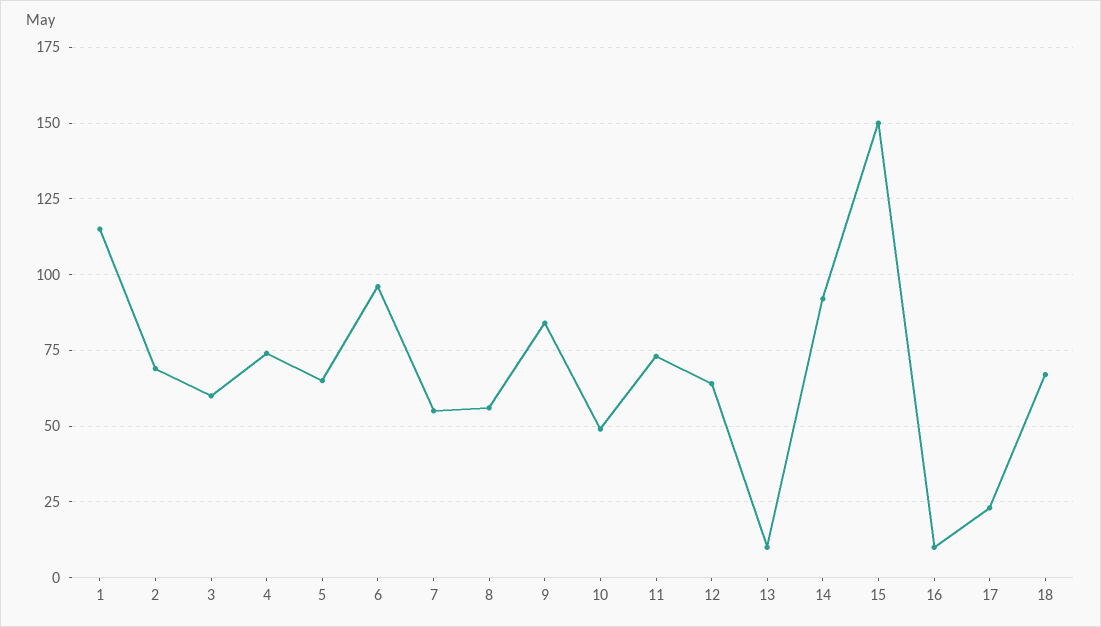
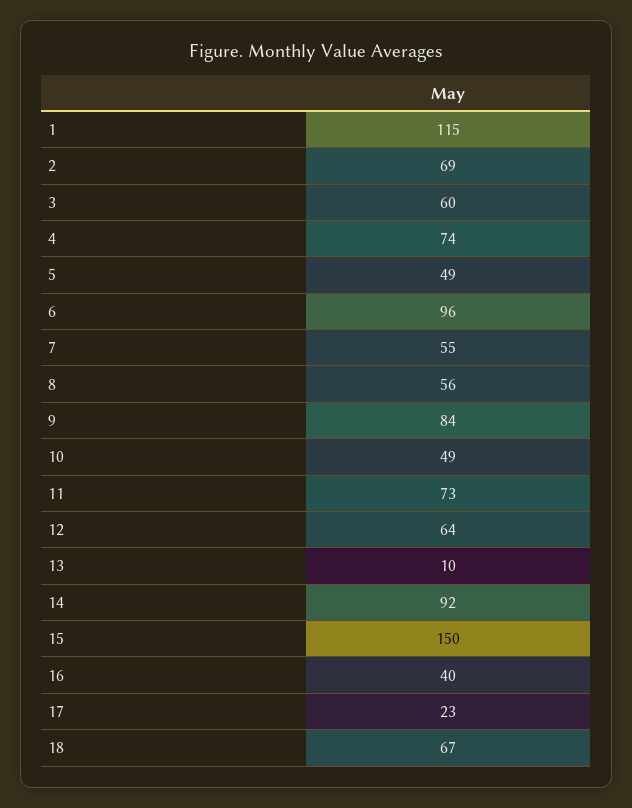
5: 65 -> 49
16: 10 -> 40

